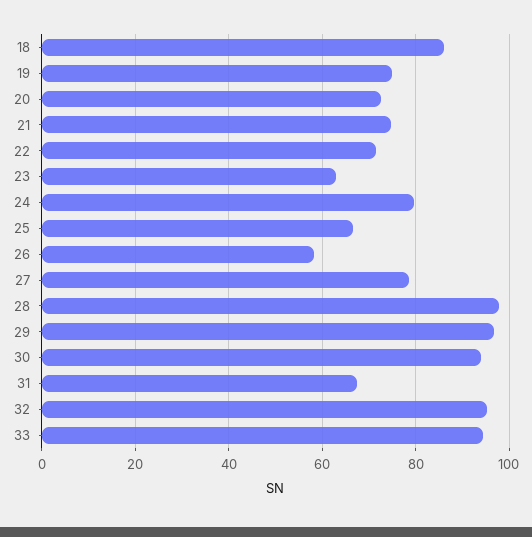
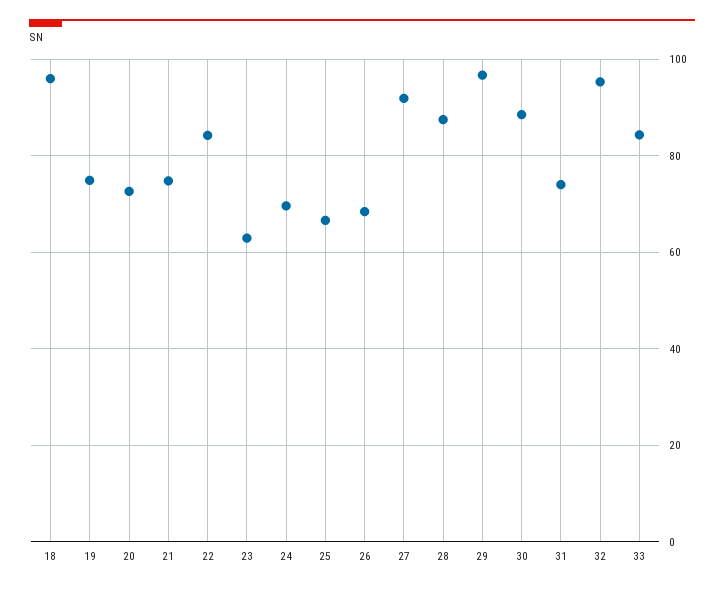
18: 86 -> 96
22: 72 -> 84
24: 80 -> 70
26: 58 -> 68
27: 78 -> 92
28: 98 -> 88
30: 94 -> 88
31: 68 -> 74
33: 94 -> 84

